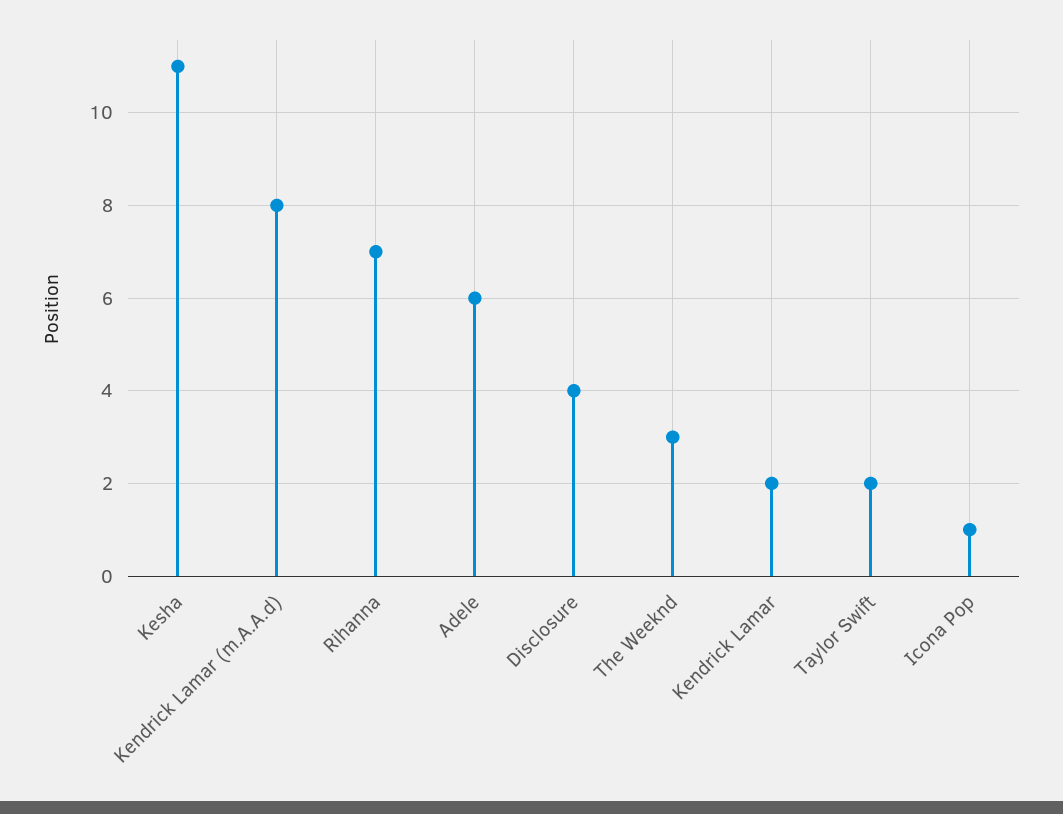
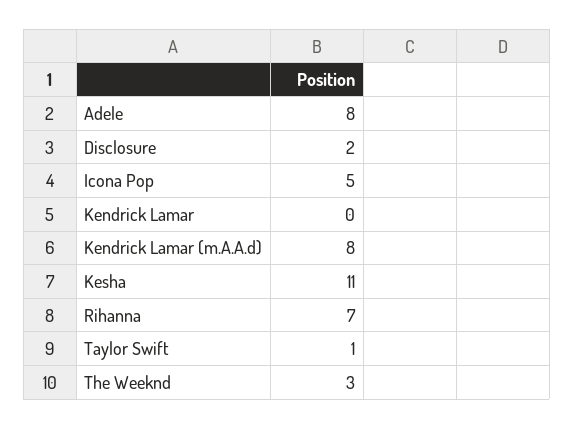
Adele: 6 -> 8
Disclosure: 4 -> 2
Kendrick Lamar: 2 -> 0
Taylor Swift: 2 -> 1
Icona Pop: 1 -> 5

